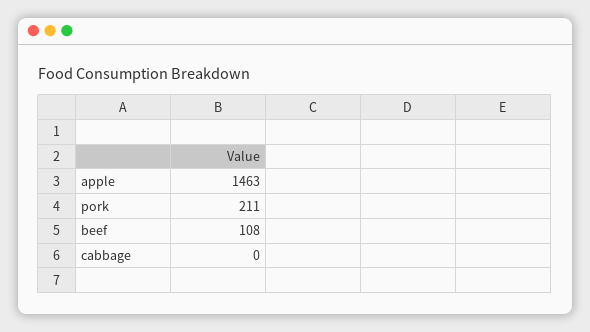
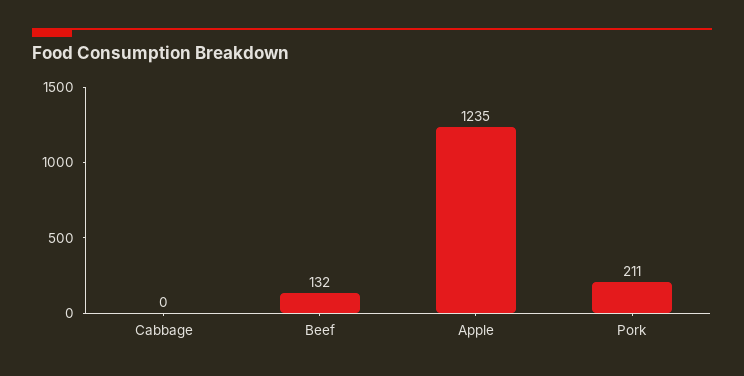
apple: 1463 -> 1235
beef: 108 -> 132

